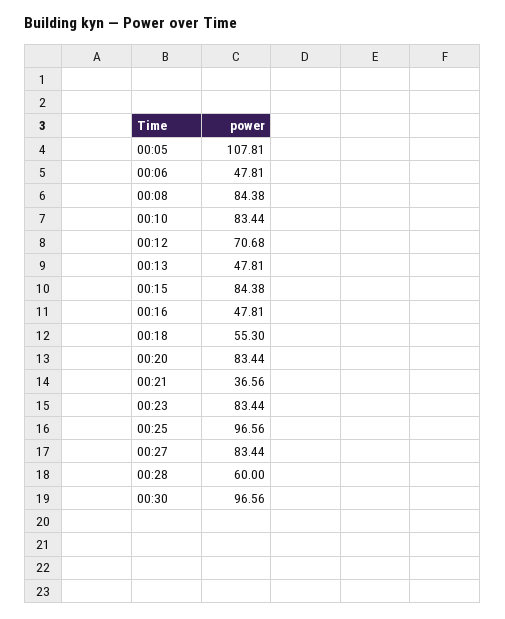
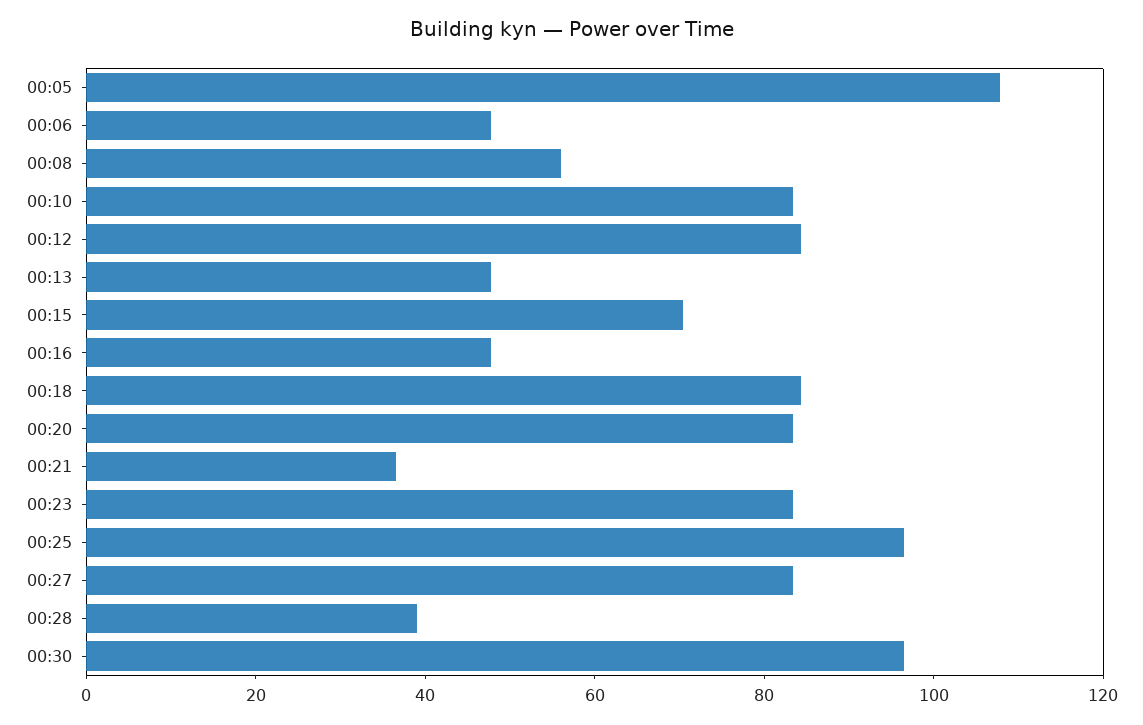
00:08: 84.38 -> 55
00:12: 70.68 -> 85
00:15: 84.38 -> 70
00:18: 55.3 -> 85
00:28: 60 -> 40

